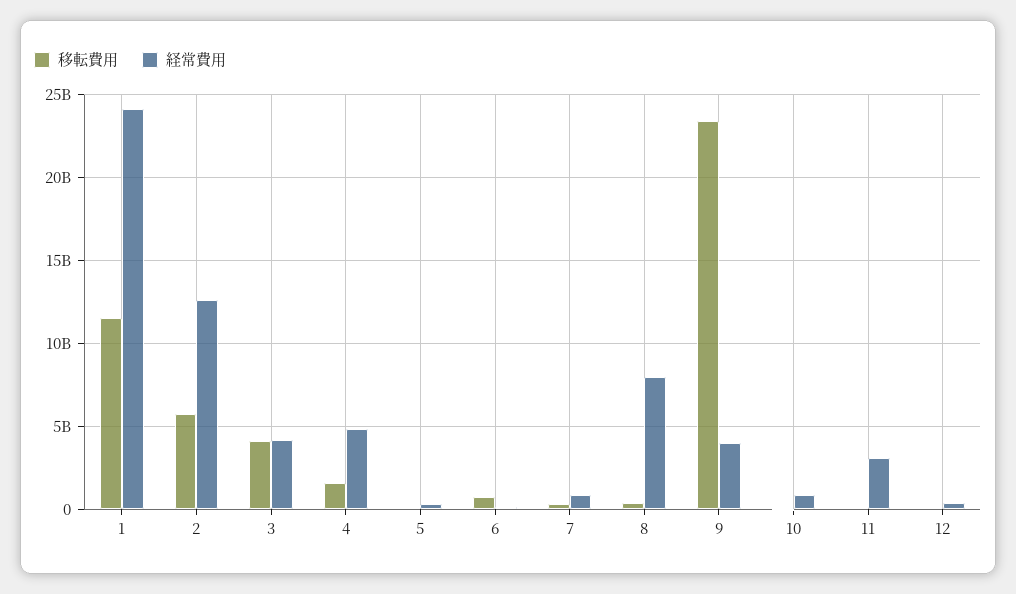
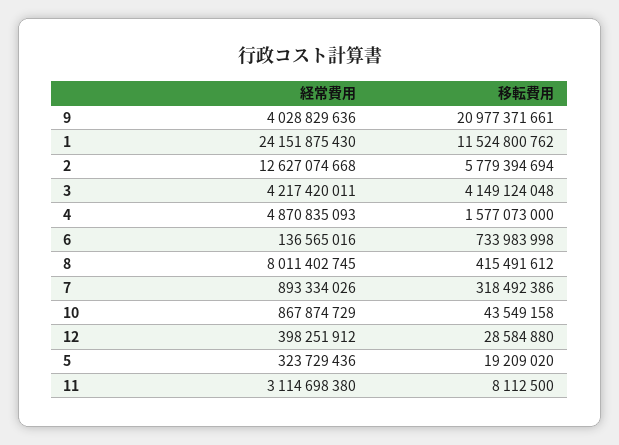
移転費用, 9: 23500000000 -> 20977371661

